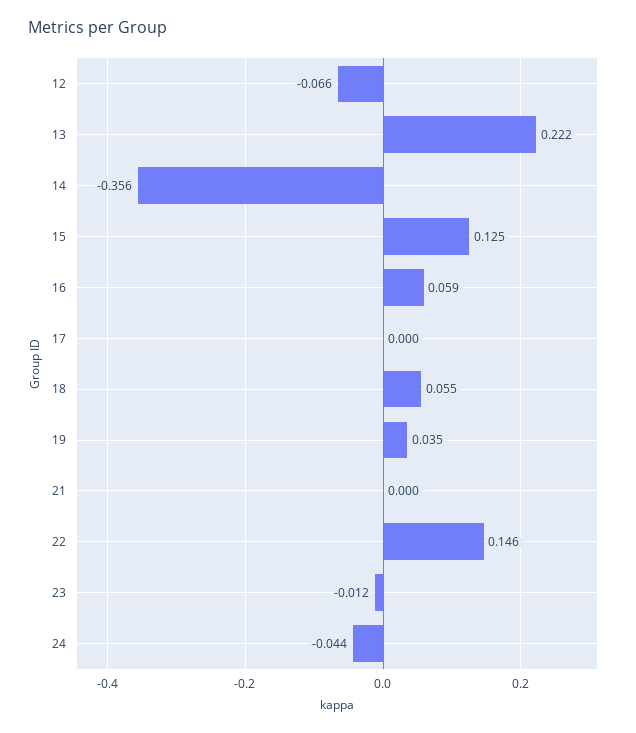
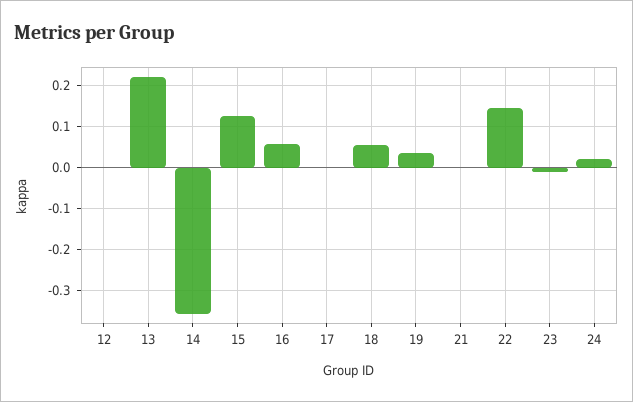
12: -0.066 -> 0
24: -0.044 -> 0.02

